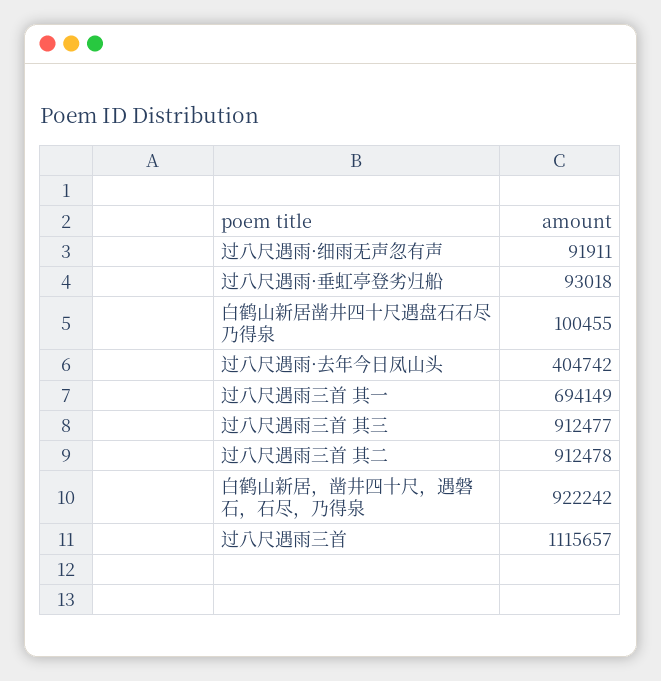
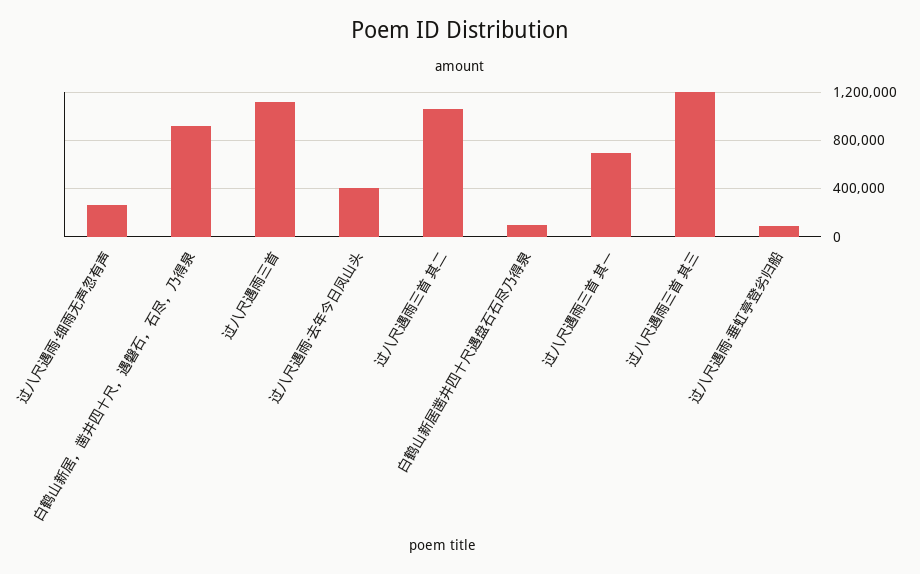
过八尺遇雨·细雨无声忽有声: 91911 -> 250000
过八尺遇雨三首 其三: 912477 -> 1200000
过八尺遇雨三首 其二: 912478 -> 1050000

